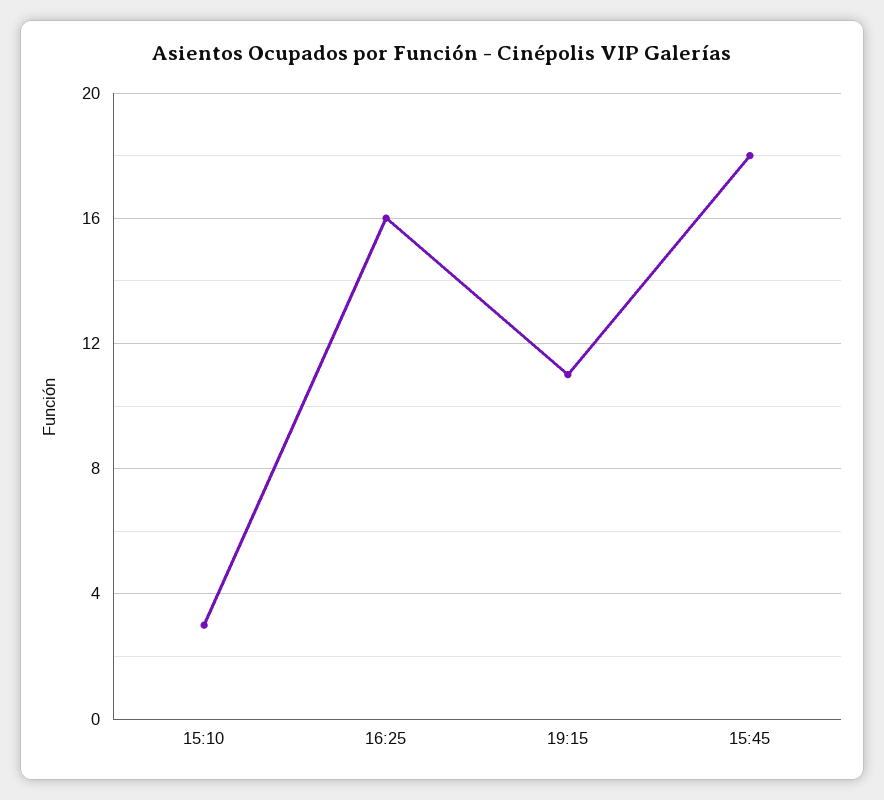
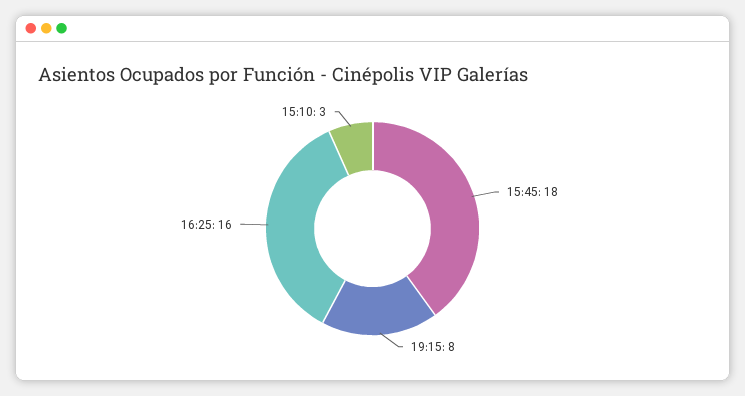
19:15: 11 -> 8

